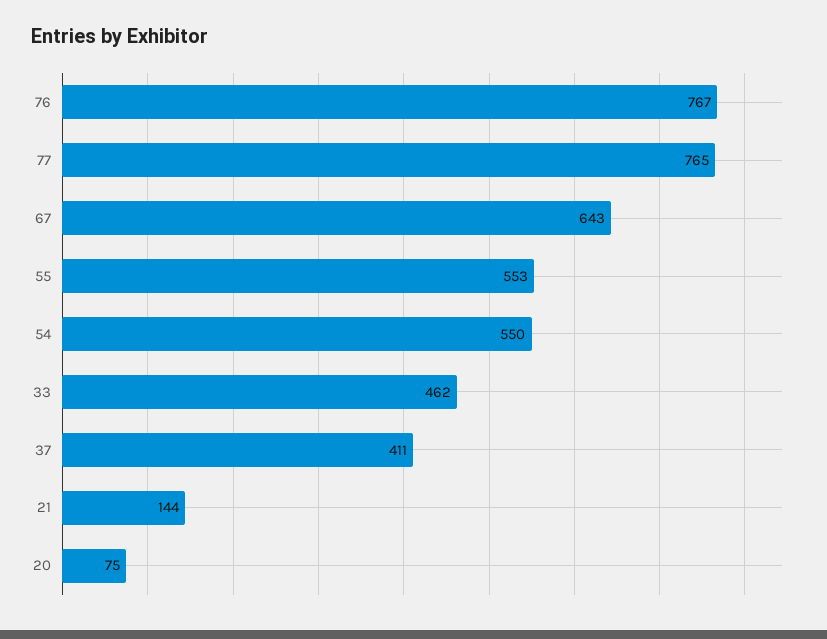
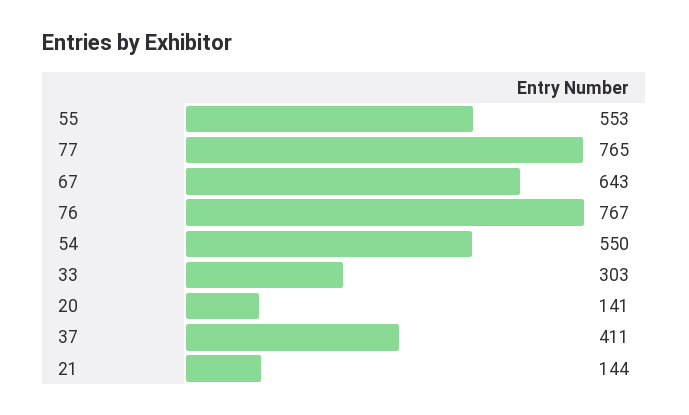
33: 462 -> 303
20: 75 -> 141

